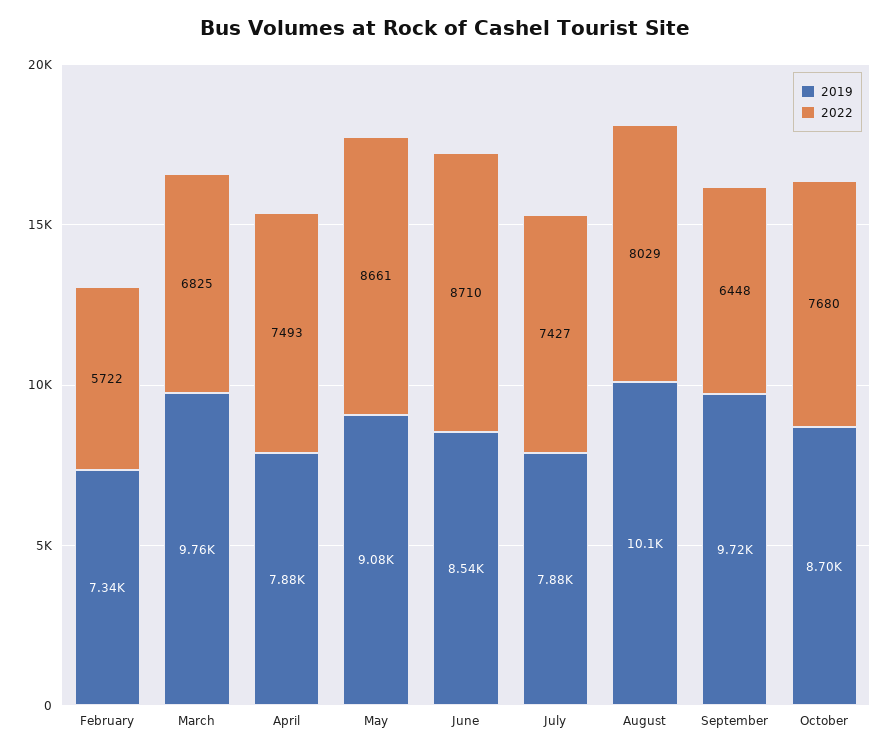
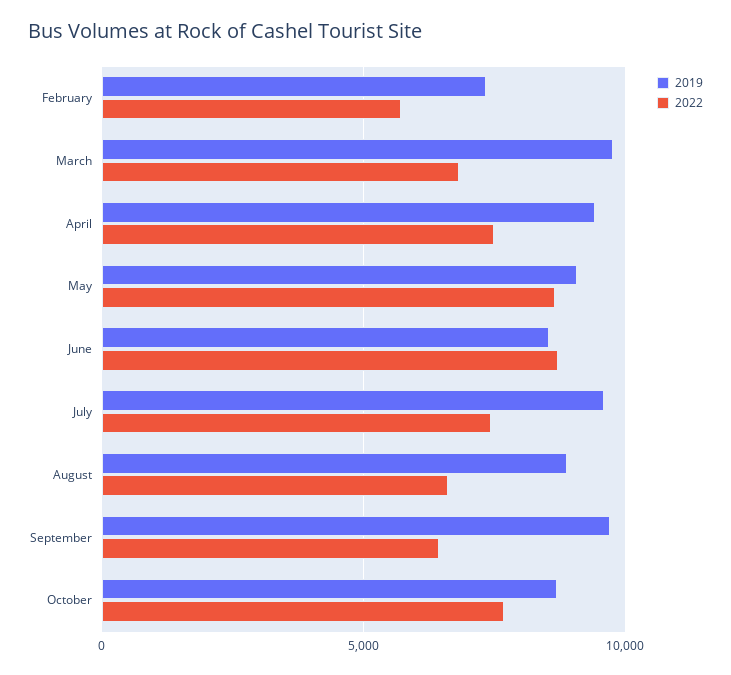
2019, April: 7880 -> 9500
2019, July: 7880 -> 9500
2019, August: 10100 -> 9000
2022, August: 8029 -> 6500

